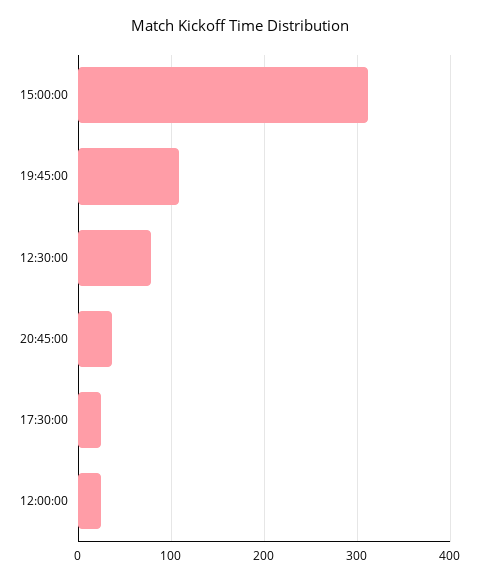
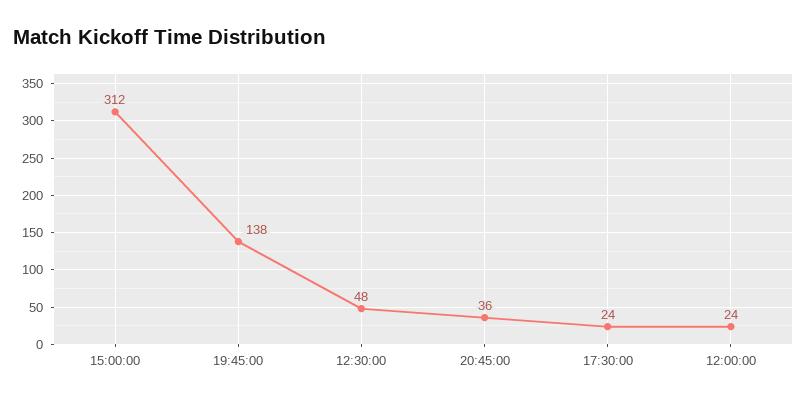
19:45:00: 110 -> 138
12:30:00: 80 -> 48

